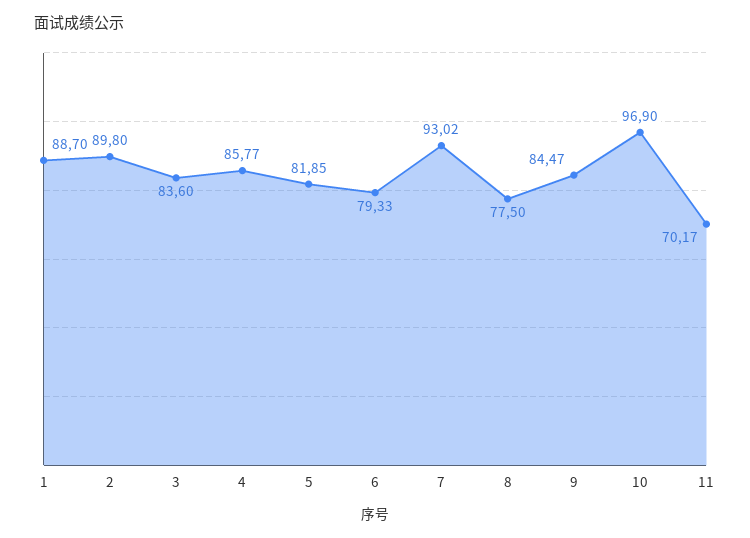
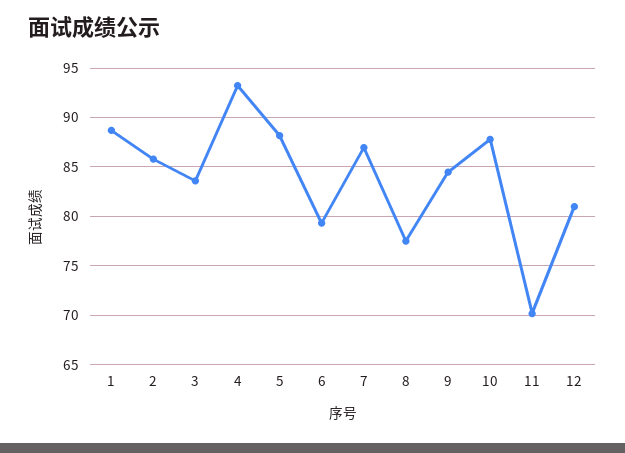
2: 89.8 -> 86
4: 85.77 -> 93
5: 81.85 -> 88
7: 93.02 -> 87
10: 96.9 -> 88
12: none -> 81

